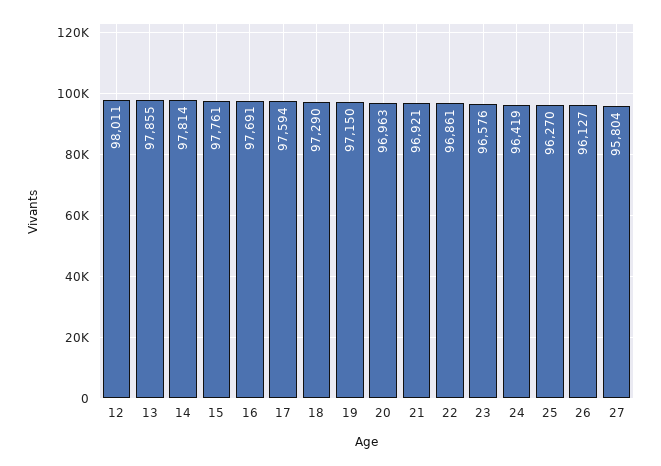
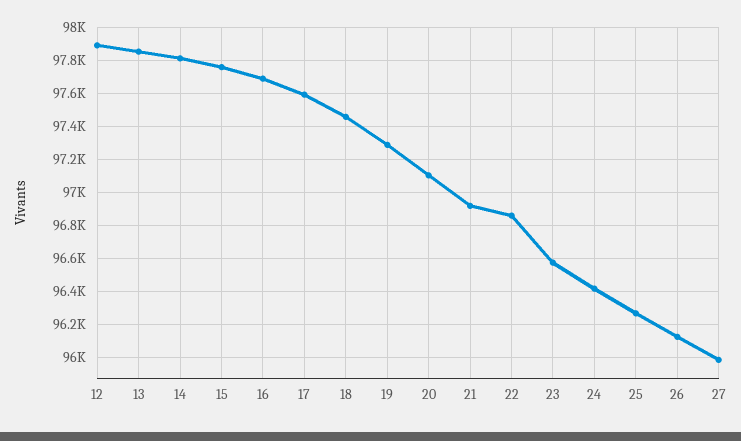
12: 98011 -> 97900
18: 97290 -> 97450
19: 97150 -> 97300
20: 96963 -> 97100
27: 95804 -> 96000

